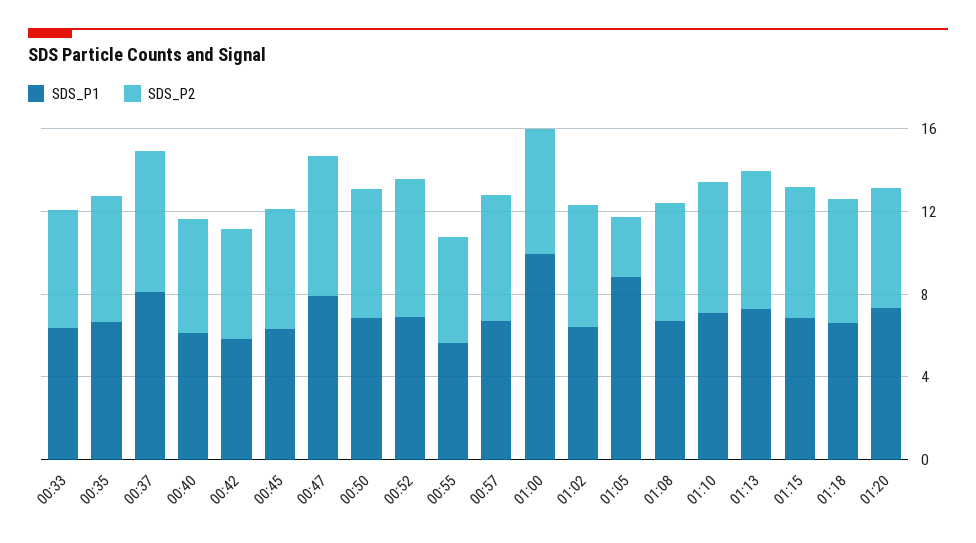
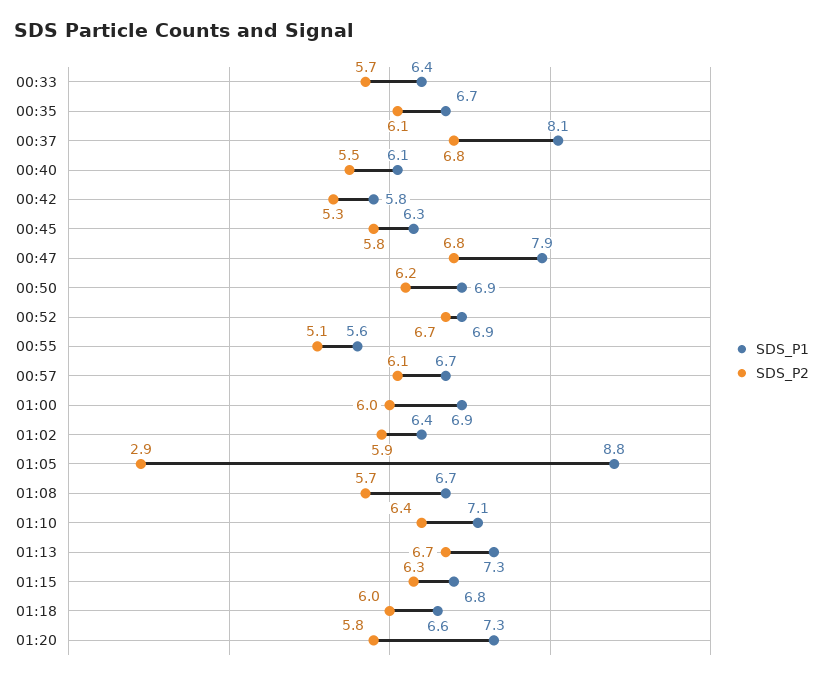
SDS_P1, 01:00: 10 -> 6.9

